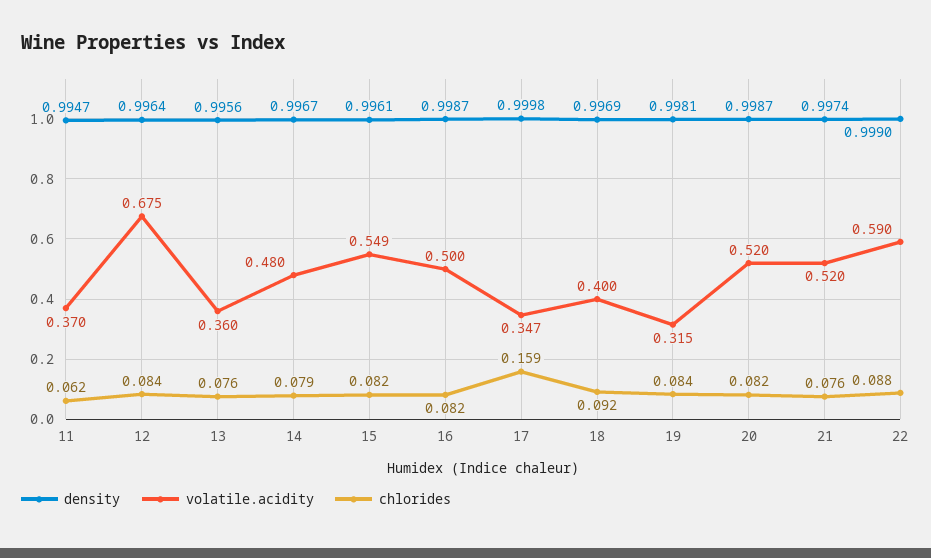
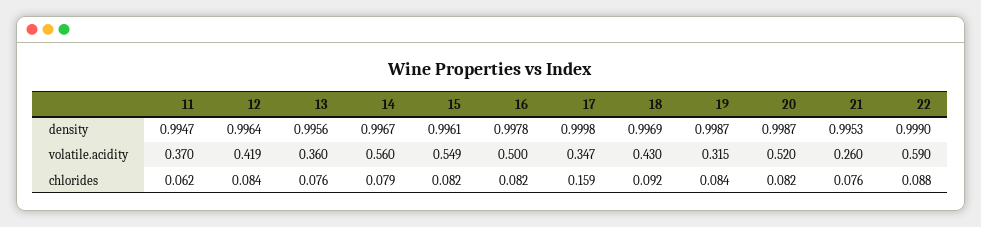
volatile.acidity, 12: 0.675 -> 0.419
volatile.acidity, 14: 0.48 -> 0.56
density, 16: 0.9987 -> 0.9978
volatile.acidity, 18: 0.4 -> 0.43
density, 19: 0.9981 -> 0.9987
density, 21: 0.9974 -> 0.9953
volatile.acidity, 21: 0.52 -> 0.26

